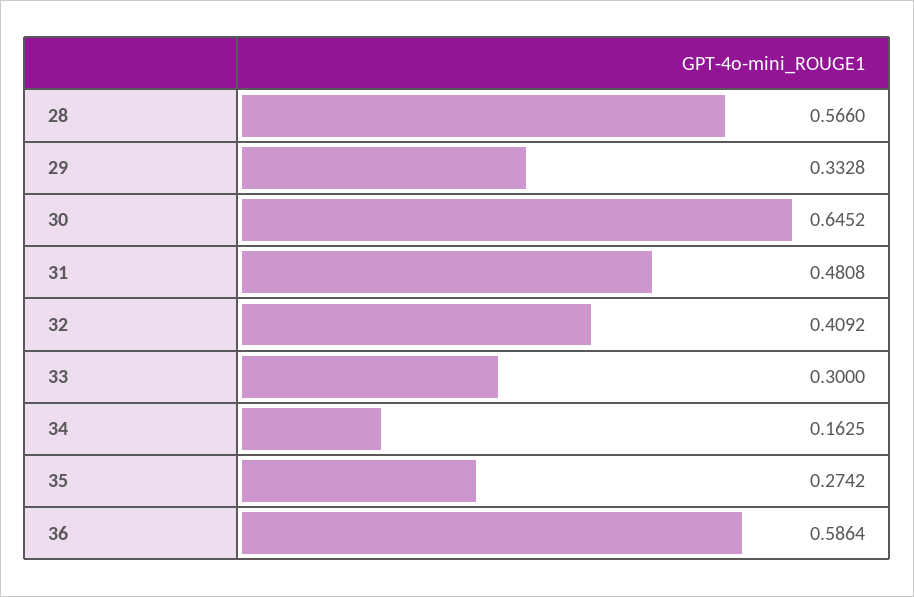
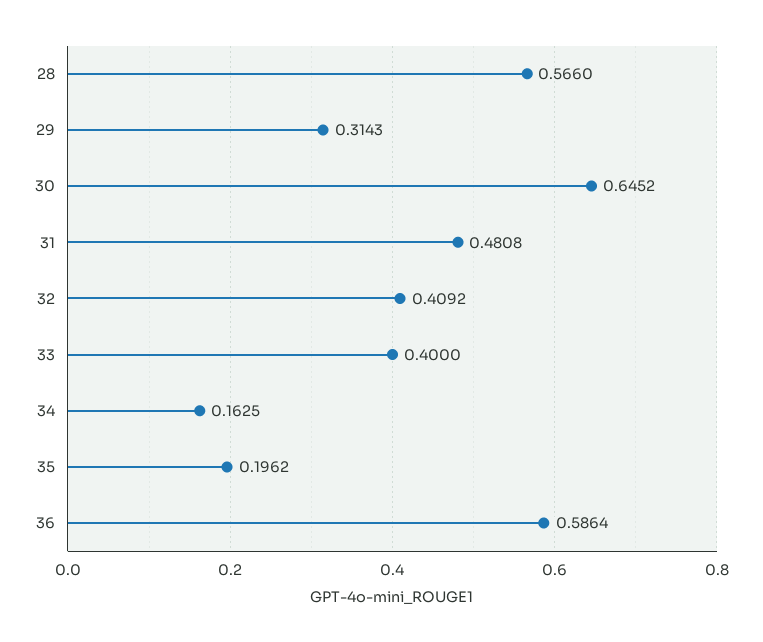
29: 0.3328 -> 0.3143
33: 0.3 -> 0.4
35: 0.2742 -> 0.1962

